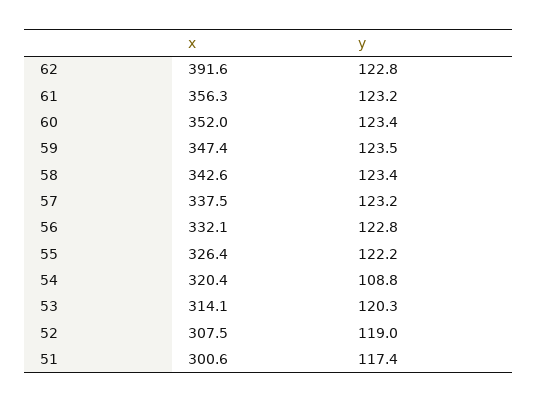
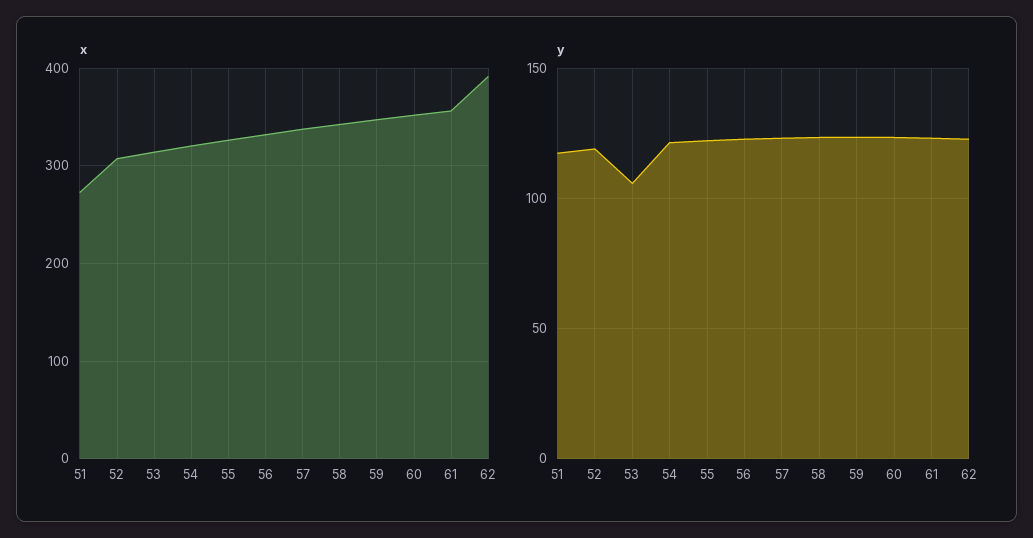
y, 54: 108.8 -> 120
y, 53: 120.3 -> 105
x, 51: 300.6 -> 270

